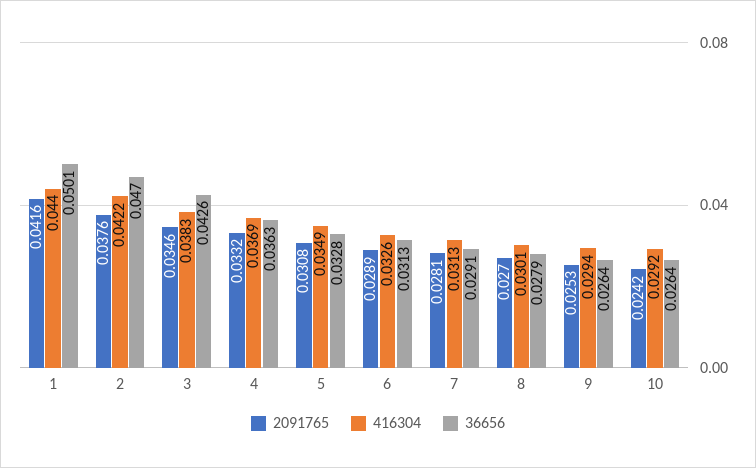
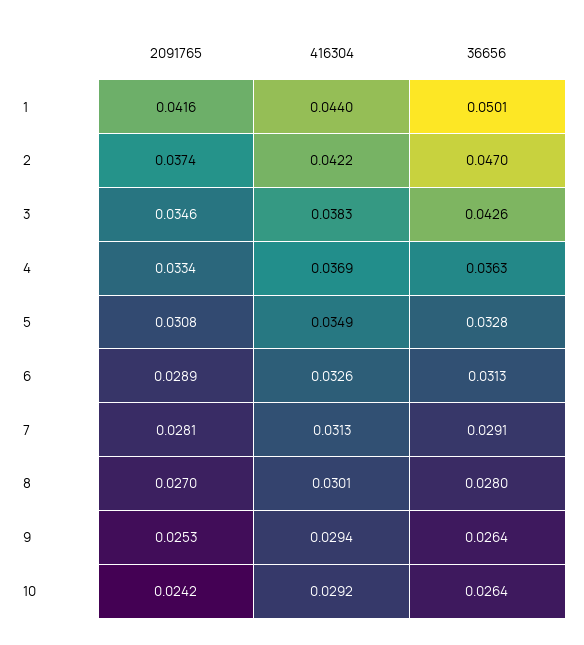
2091765, 2: 0.0376 -> 0.0374
2091765, 4: 0.0332 -> 0.0334
36656, 8: 0.0279 -> 0.028

